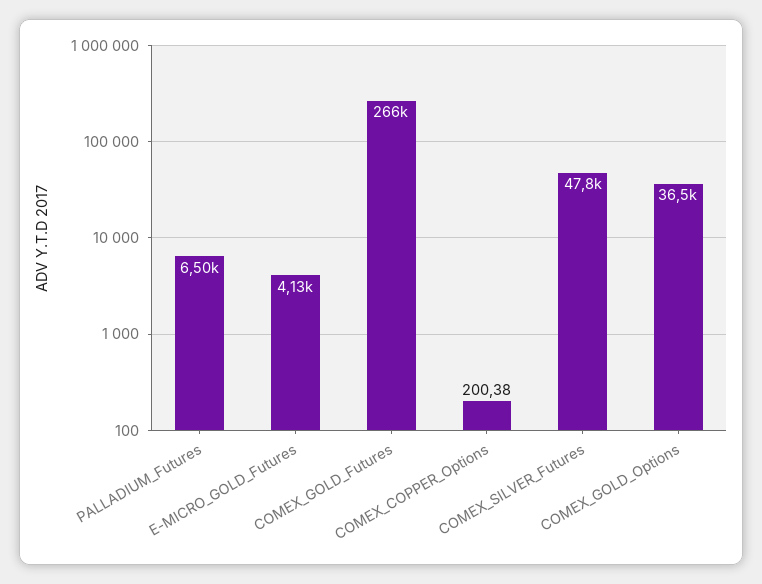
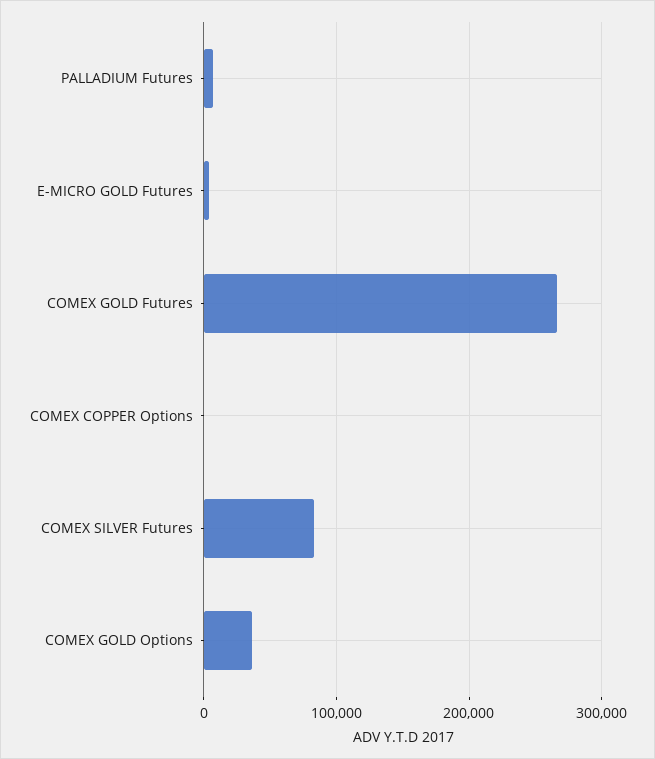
COMEX_SILVER_Futures: 47800 -> 80000

